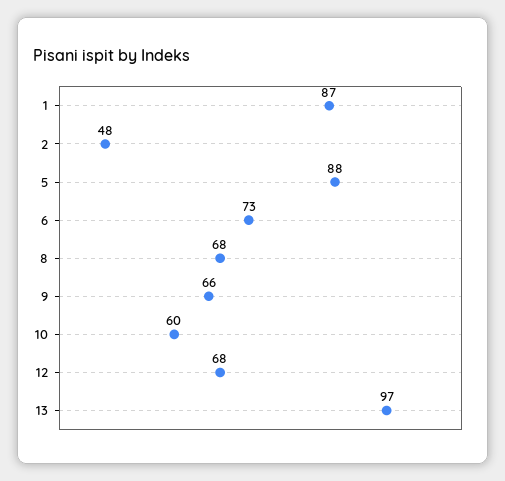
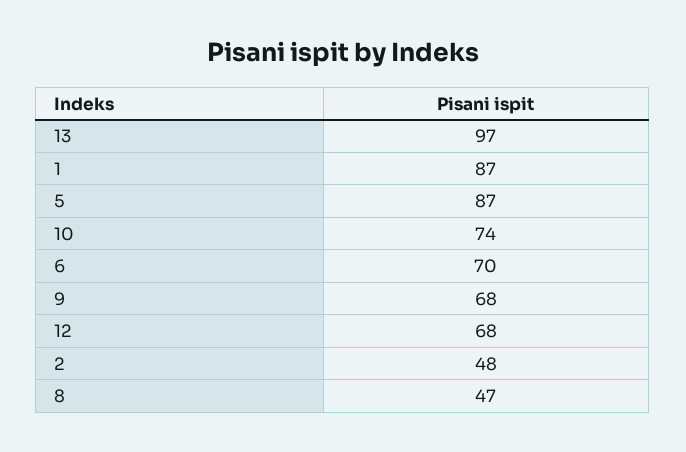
5: 88 -> 87
6: 73 -> 70
8: 68 -> 47
9: 66 -> 68
10: 60 -> 74

